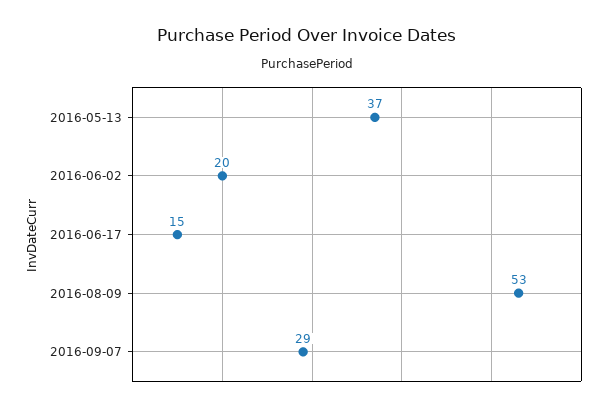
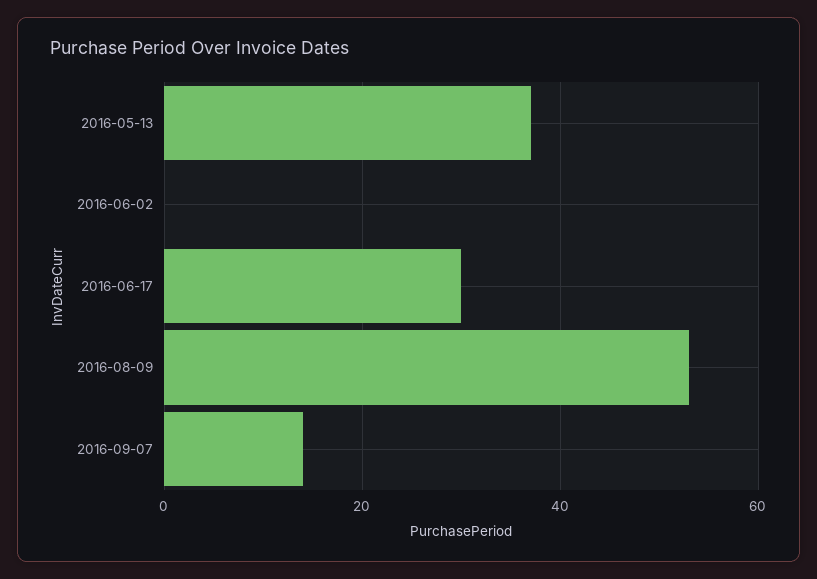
2016-06-02: 20 -> 0
2016-06-17: 15 -> 30
2016-09-07: 29 -> 15

